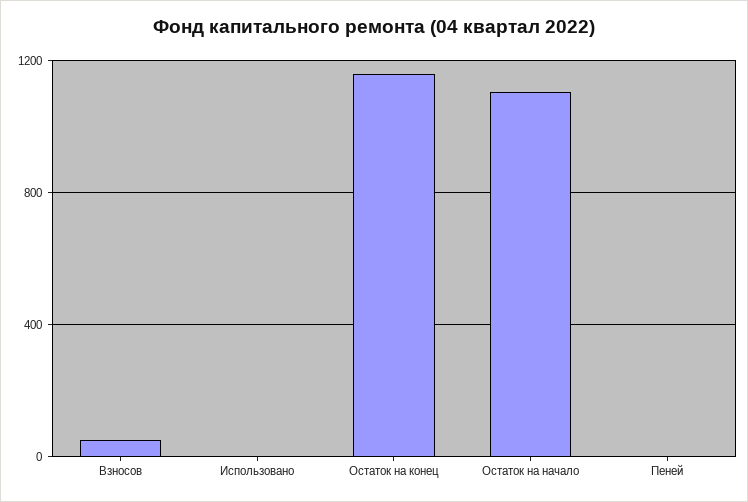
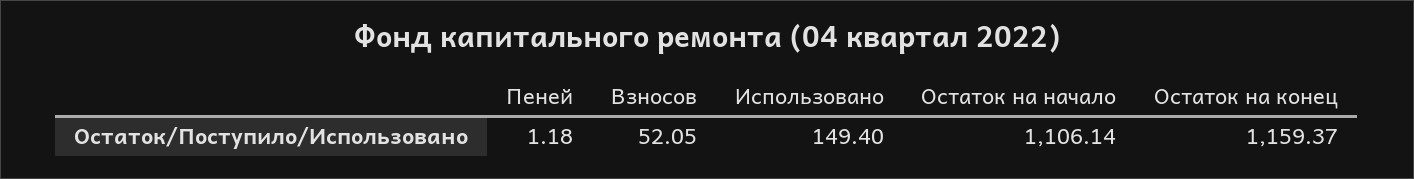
Использовано: 0 -> 149.4

